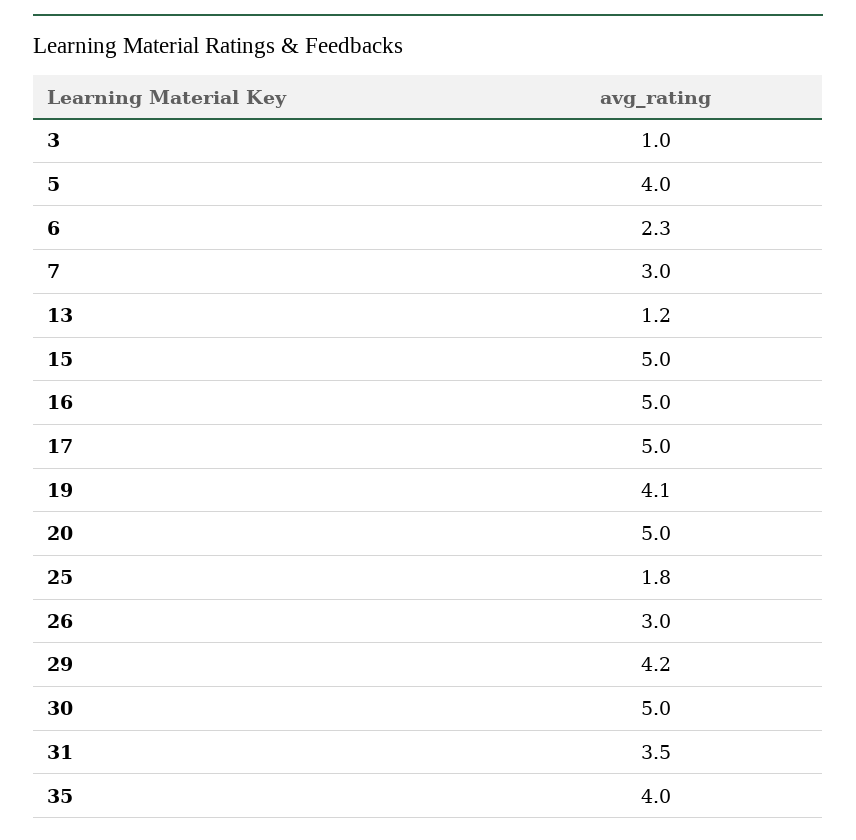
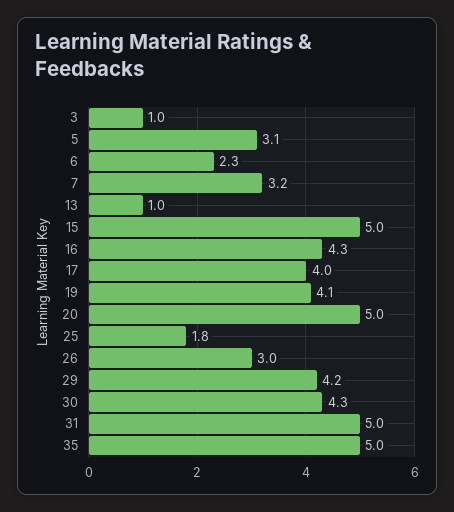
5: 4 -> 3.1
7: 3 -> 3.2
13: 1.2 -> 1
16: 5 -> 4.3
17: 5 -> 4
30: 5 -> 4.3
31: 3.5 -> 5
35: 4 -> 5

